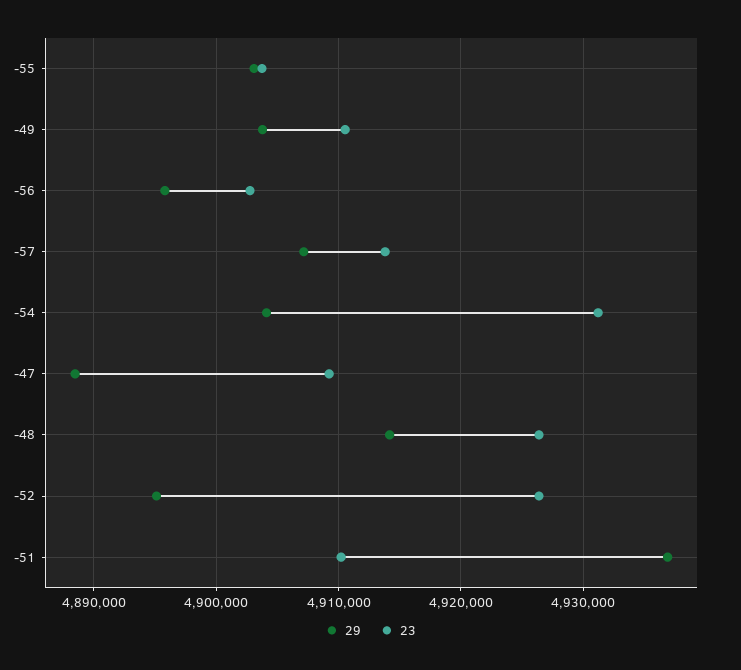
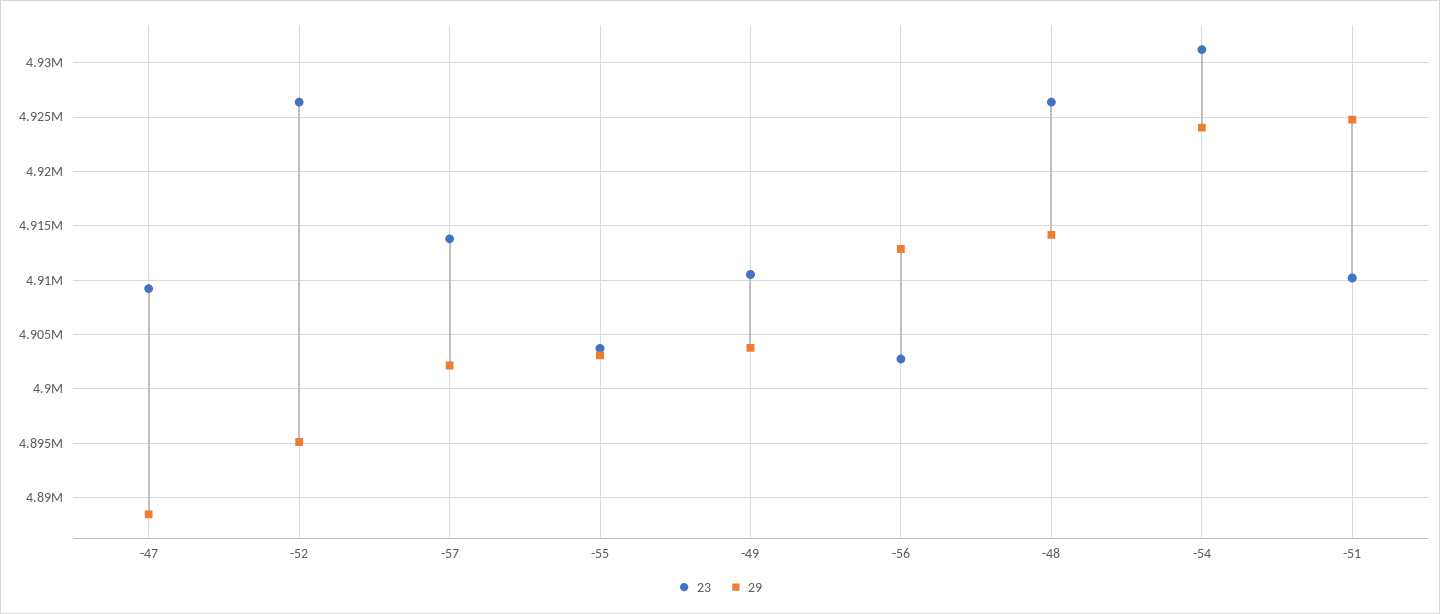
29, -56: 4896000 -> 4913000
29, -57: 4907000 -> 4902000
29, -54: 4904000 -> 4924000
29, -51: 4937000 -> 4925000

